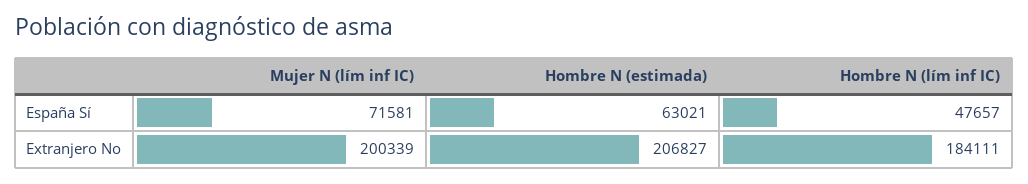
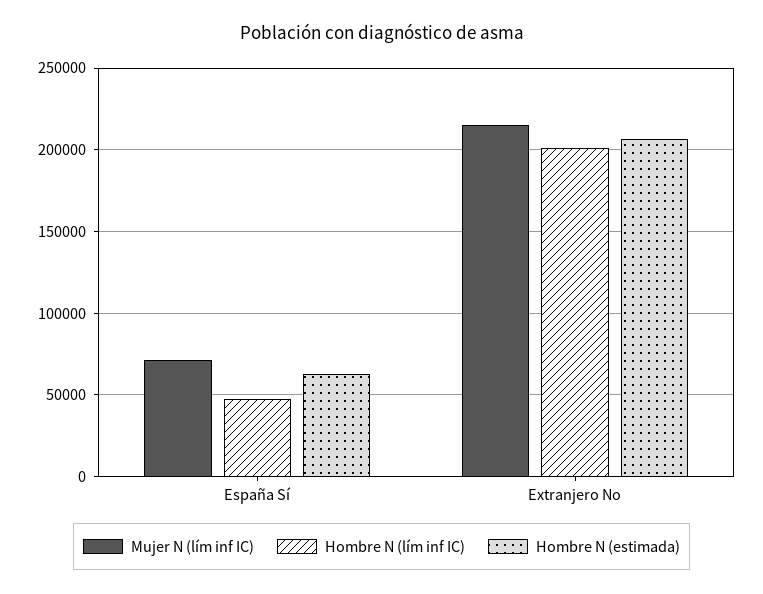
Mujer N (lím inf IC), Extranjero No: 200339 -> 215000
Hombre N (lím inf IC), Extranjero No: 184111 -> 200000

